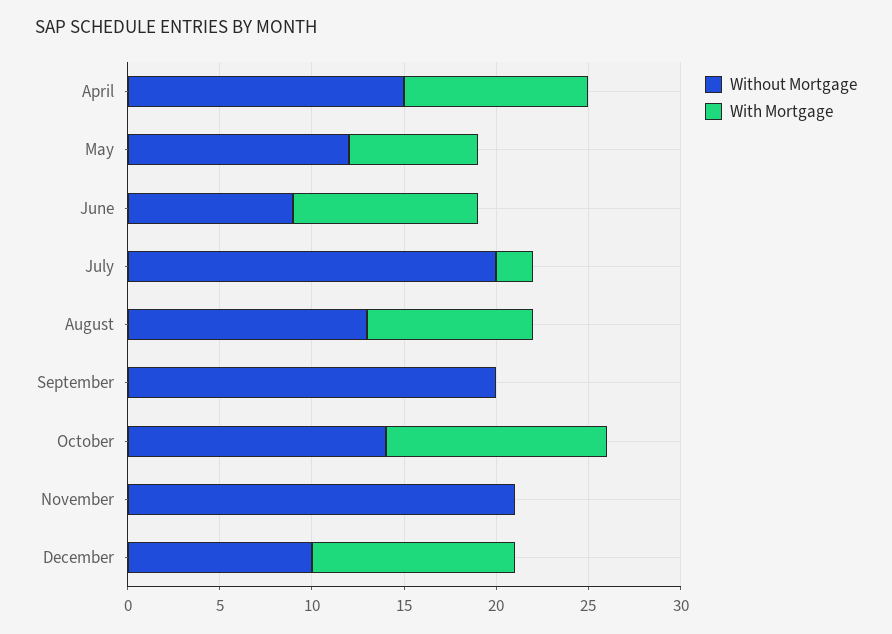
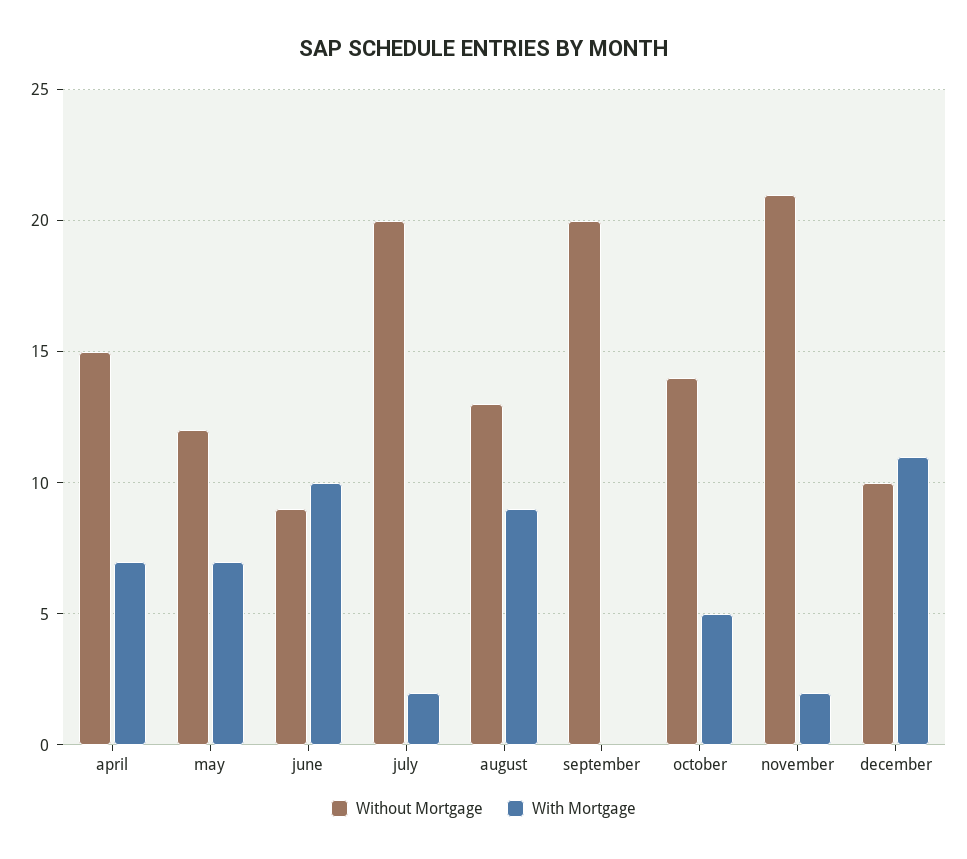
With Mortgage, April: 10 -> 7
With Mortgage, October: 12 -> 5
With Mortgage, November: 0 -> 2

